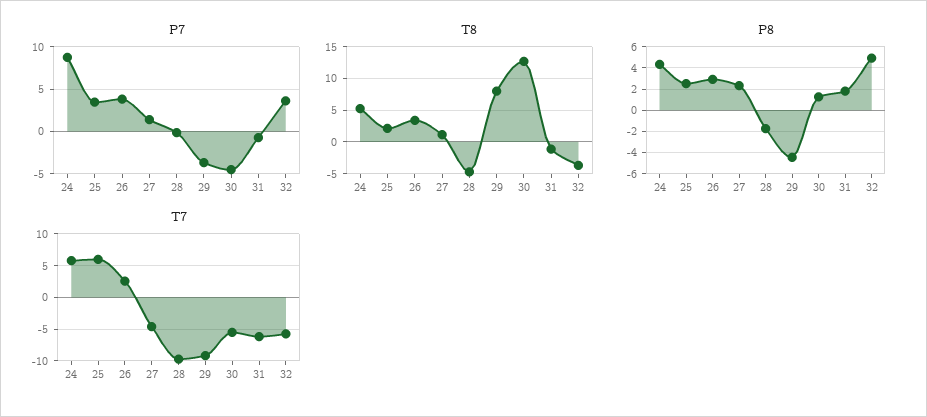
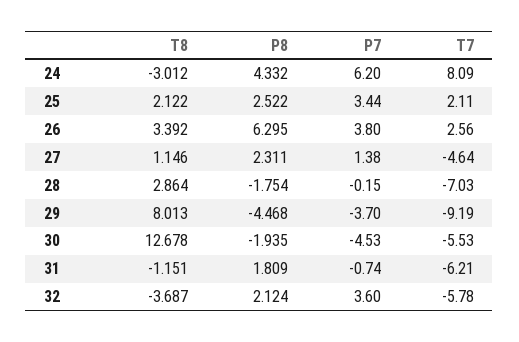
P7, 24: 9 -> 6.2
T8, 24: 5 -> -3.012
T8, 28: -5 -> 2.864
P8, 26: 3 -> 6.295
P8, 30: 1 -> -1.935
P8, 32: 5 -> 2.124
T7, 24: 6 -> 8.09
T7, 25: 6 -> 2.11
T7, 28: -10 -> -7.03

